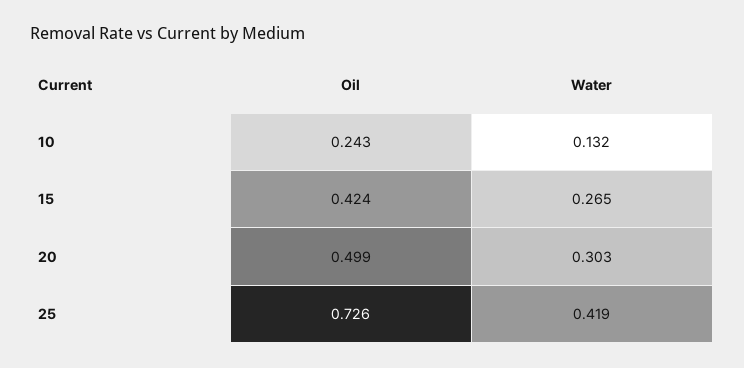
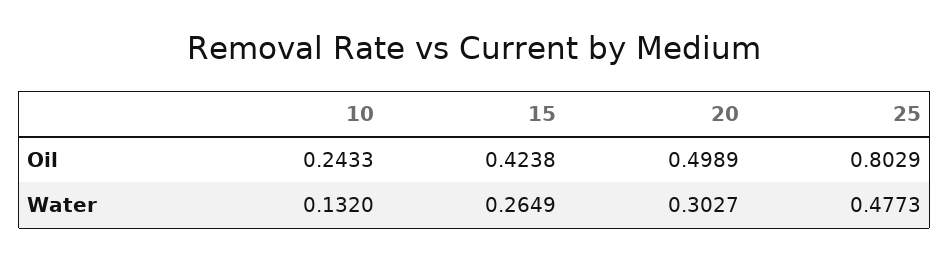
Oil, 25: 0.726 -> 0.8029
Water, 25: 0.419 -> 0.4773

